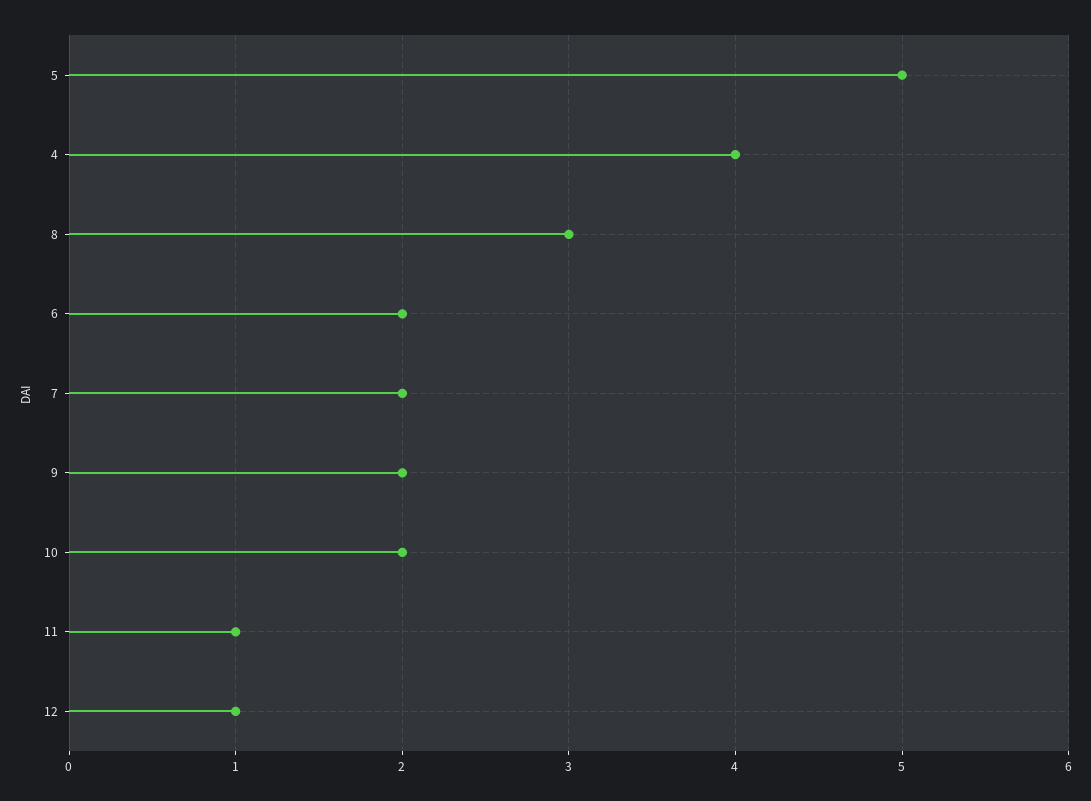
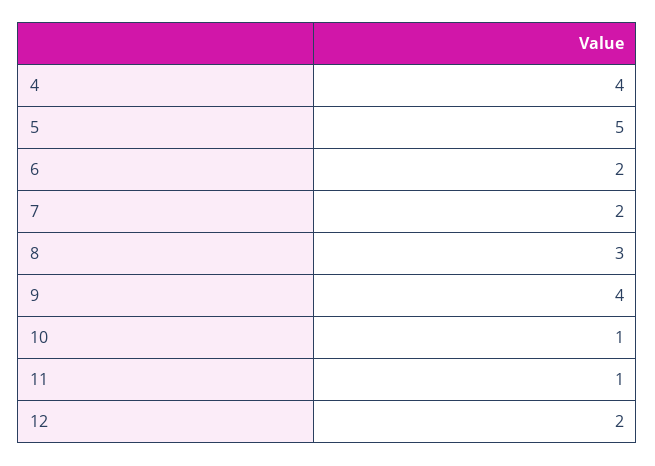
9: 2 -> 4
10: 2 -> 1
12: 1 -> 2

